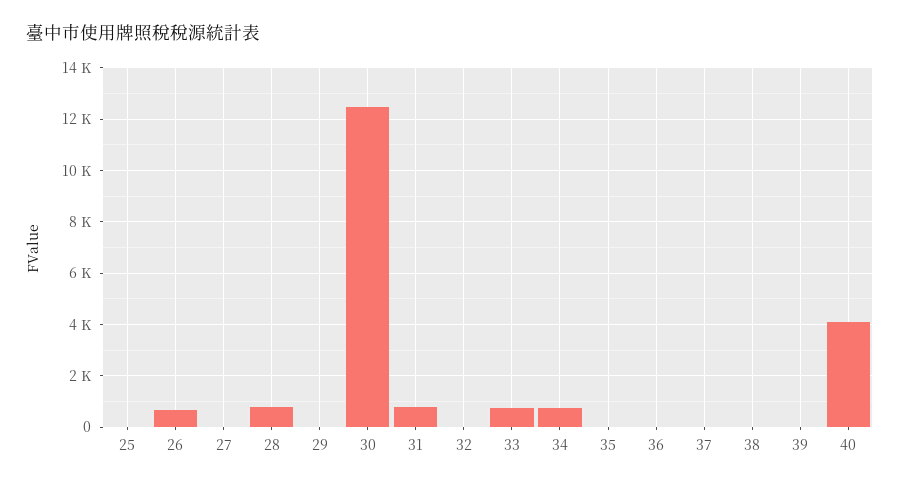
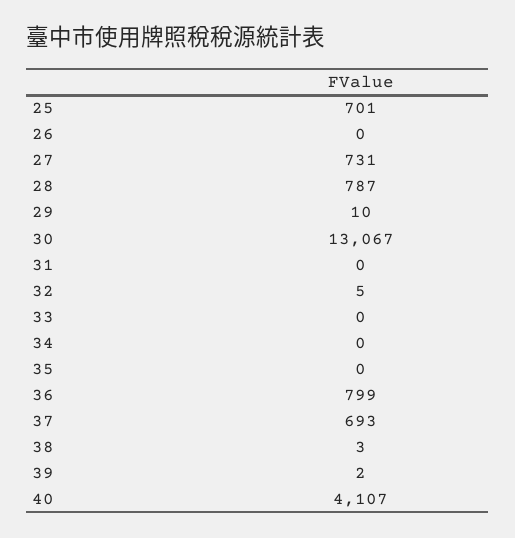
25: 0 -> 701
26: 750 -> 0
27: 0 -> 731
30: 12500 -> 13067
31: 750 -> 0
33: 750 -> 0
34: 750 -> 0
36: 0 -> 799
37: 0 -> 693

